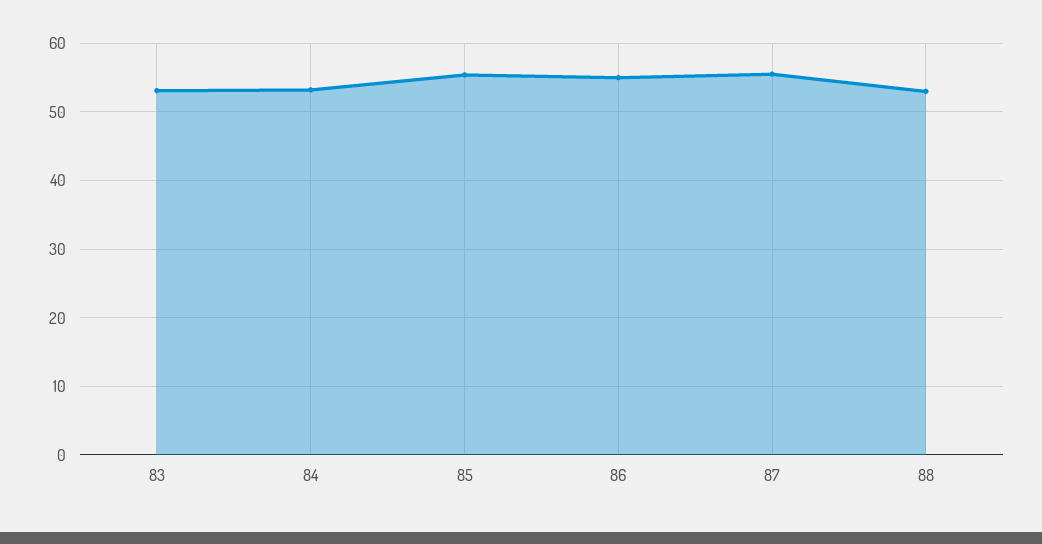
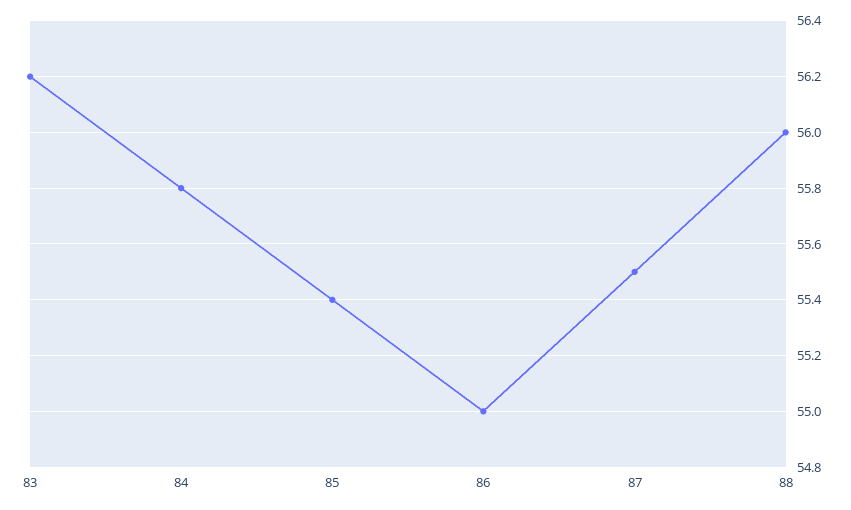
83: 53 -> 56.2
84: 53 -> 55.8
88: 53 -> 56

